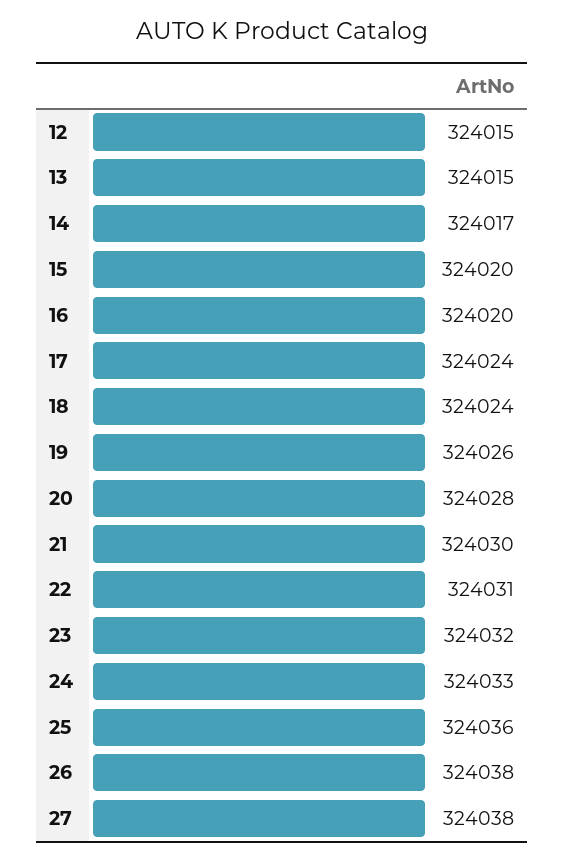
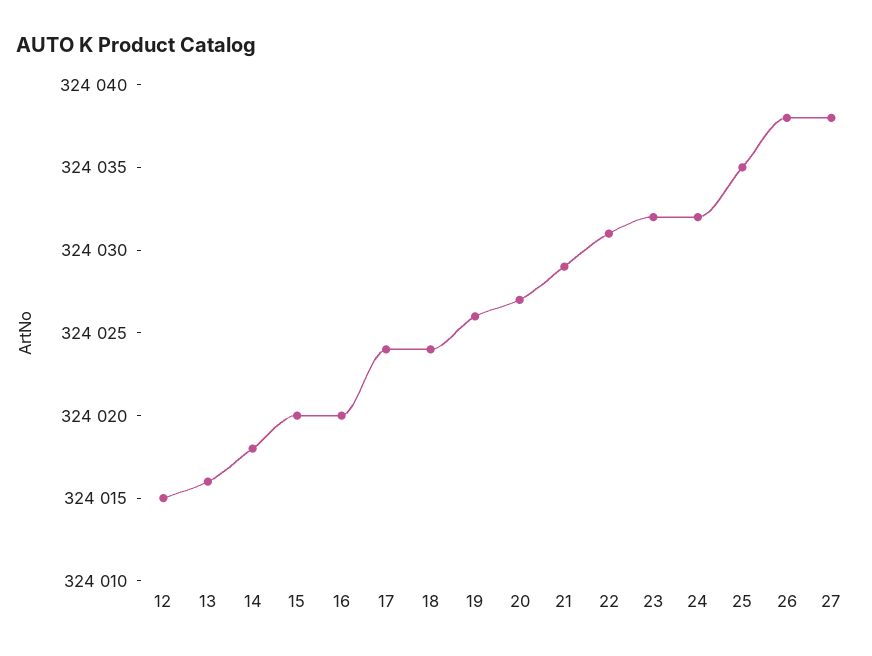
13: 324015 -> 324016
14: 324017 -> 324018
20: 324028 -> 324027
21: 324030 -> 324029
24: 324033 -> 324032
25: 324036 -> 324035

